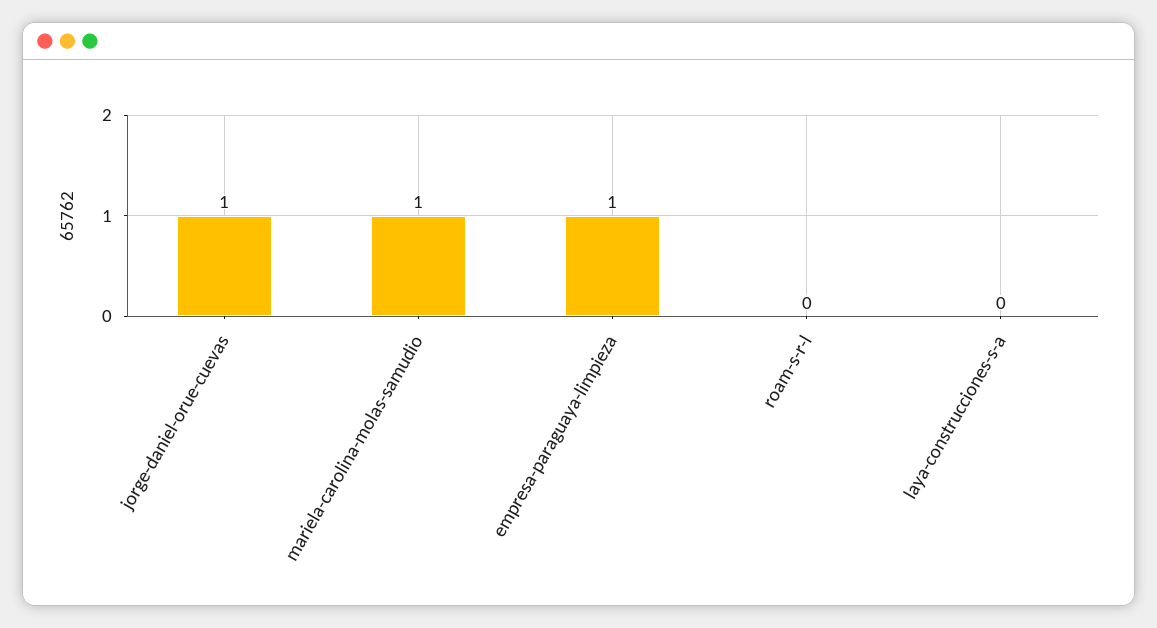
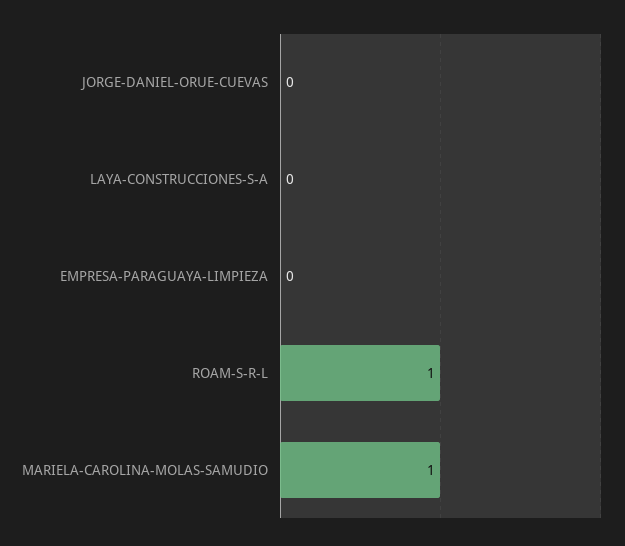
jorge-daniel-orue-cuevas: 1 -> 0
empresa-paraguaya-limpieza: 1 -> 0
roam-s-r-l: 0 -> 1

